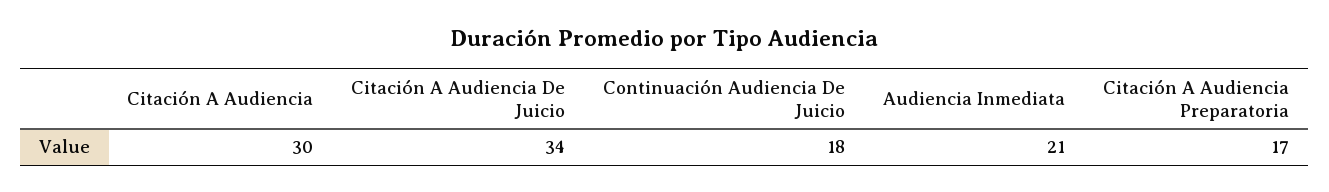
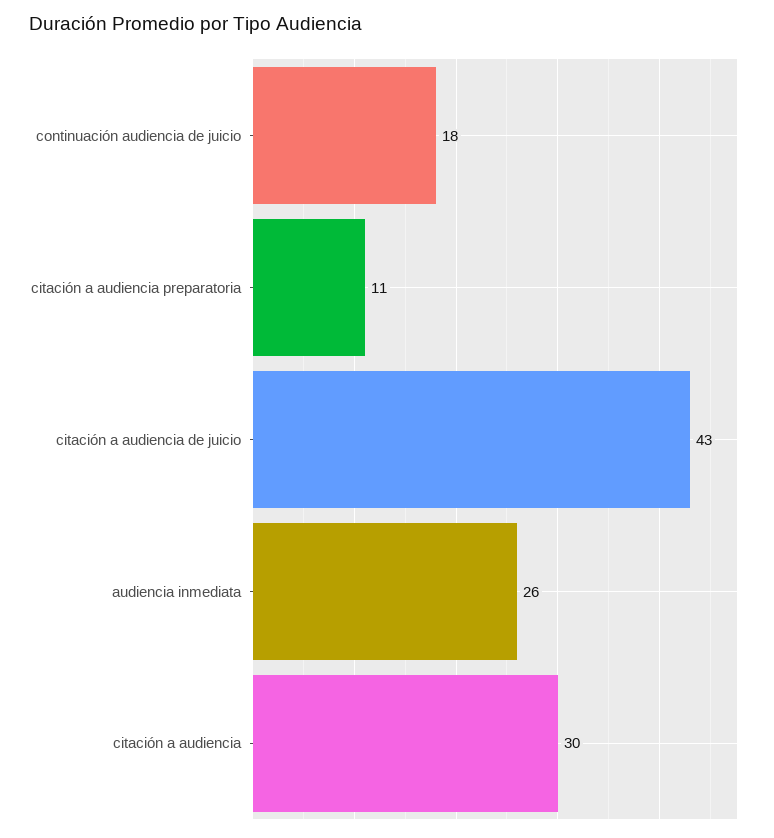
Citación A Audiencia De Juicio: 34 -> 43
Audiencia Inmediata: 21 -> 26
Citación A Audiencia Preparatoria: 17 -> 11

